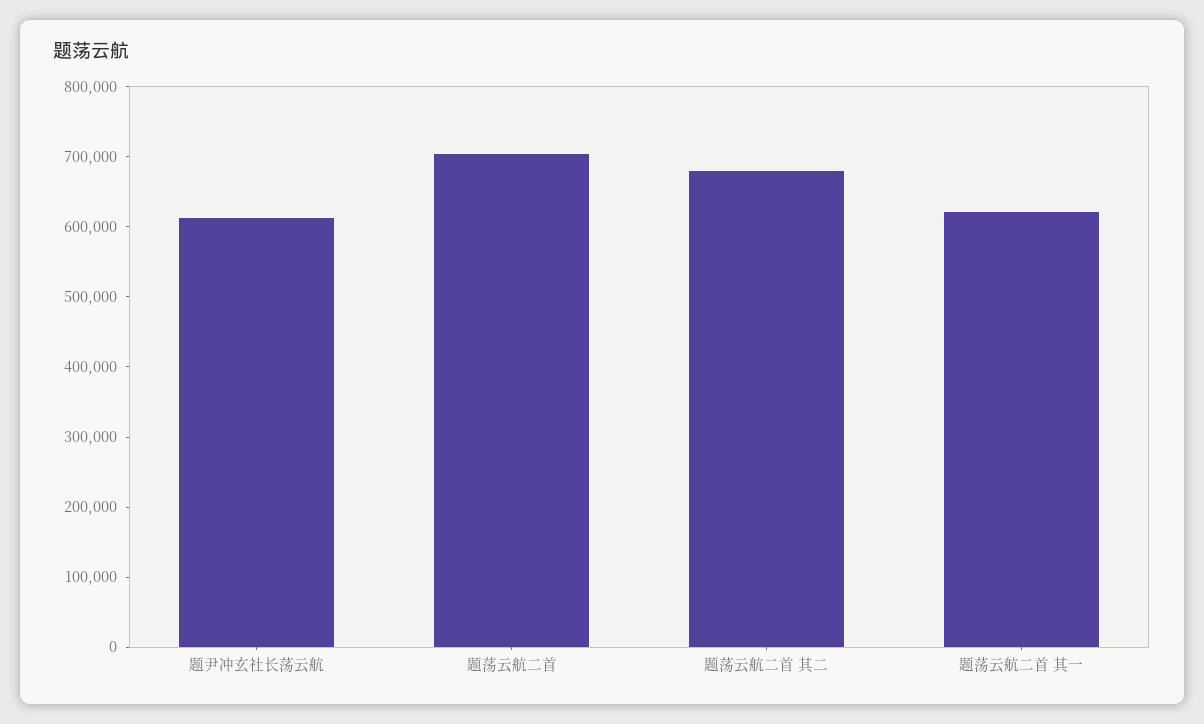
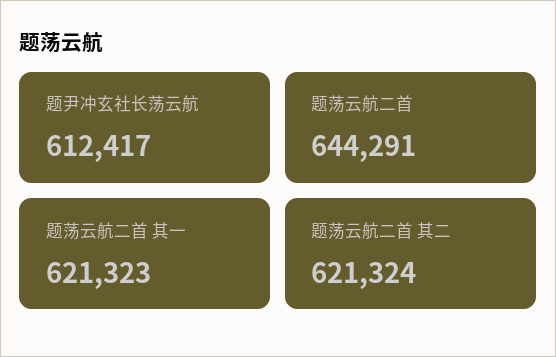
题荡云航二首: 700000 -> 644291
题荡云航二首 其二: 680000 -> 621324

